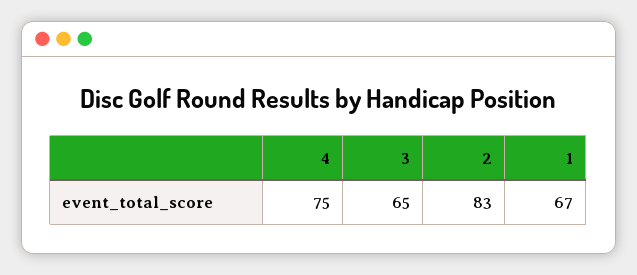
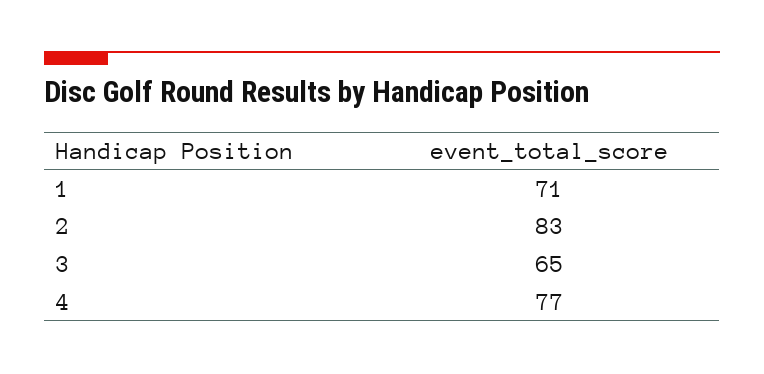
4: 75 -> 77
1: 67 -> 71

